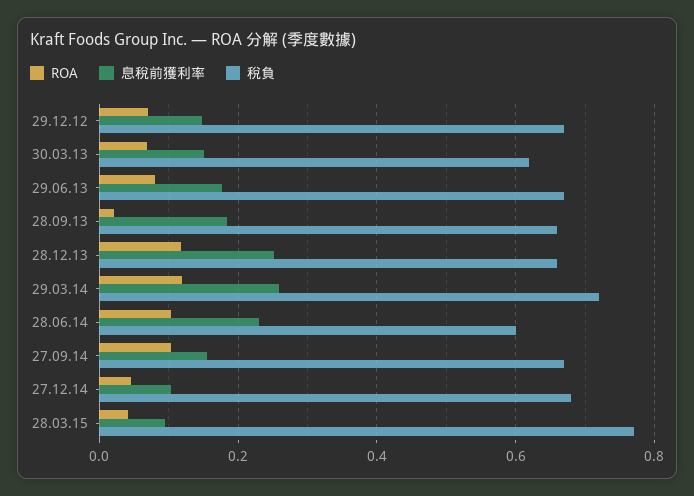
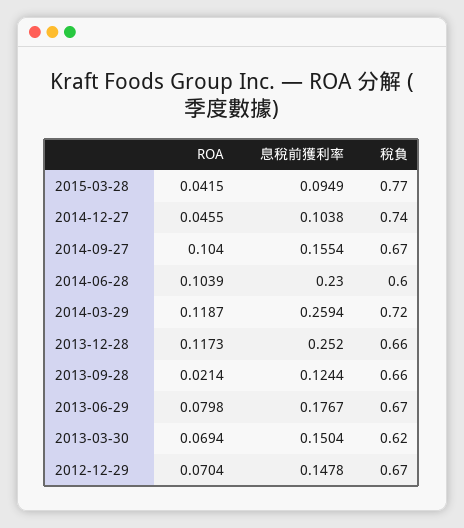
息稅前獲利率, 28.09.13: 0.18 -> 0.1244
稅負, 27.12.14: 0.68 -> 0.74

